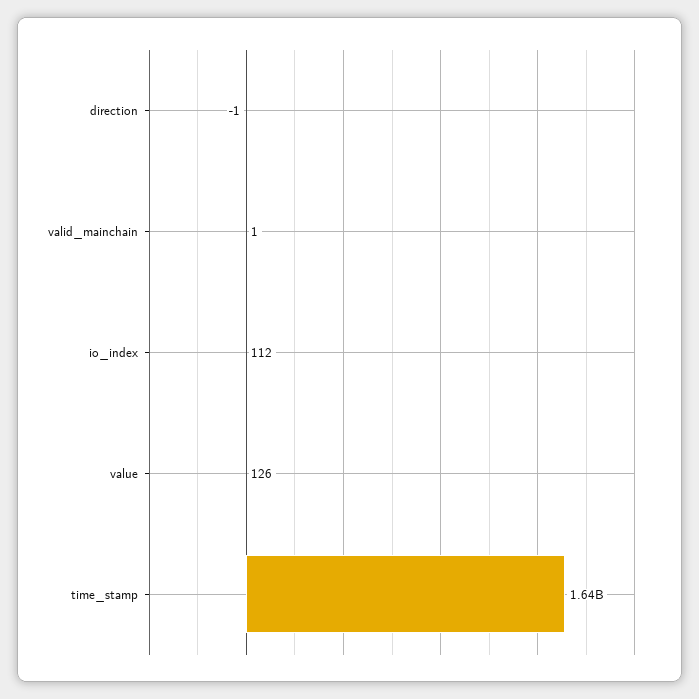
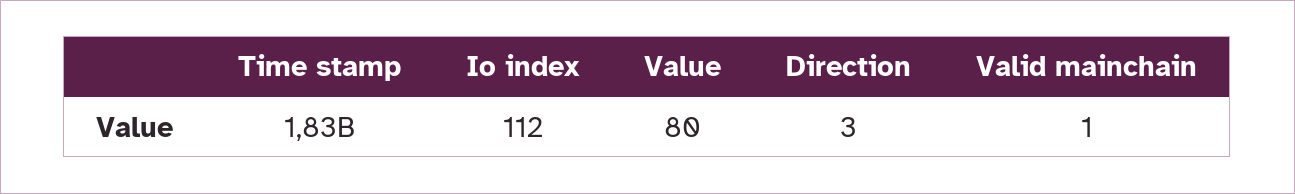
direction: -1 -> 3
value: 126 -> 80
time_stamp: 1640000000 -> 1830000000

